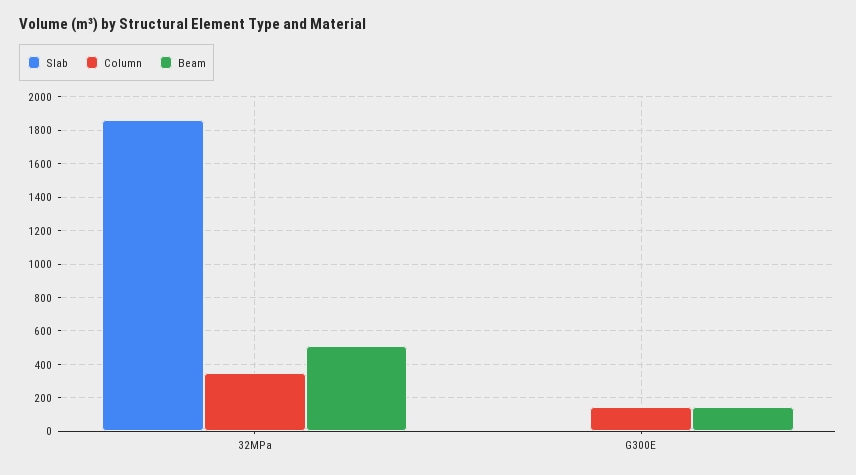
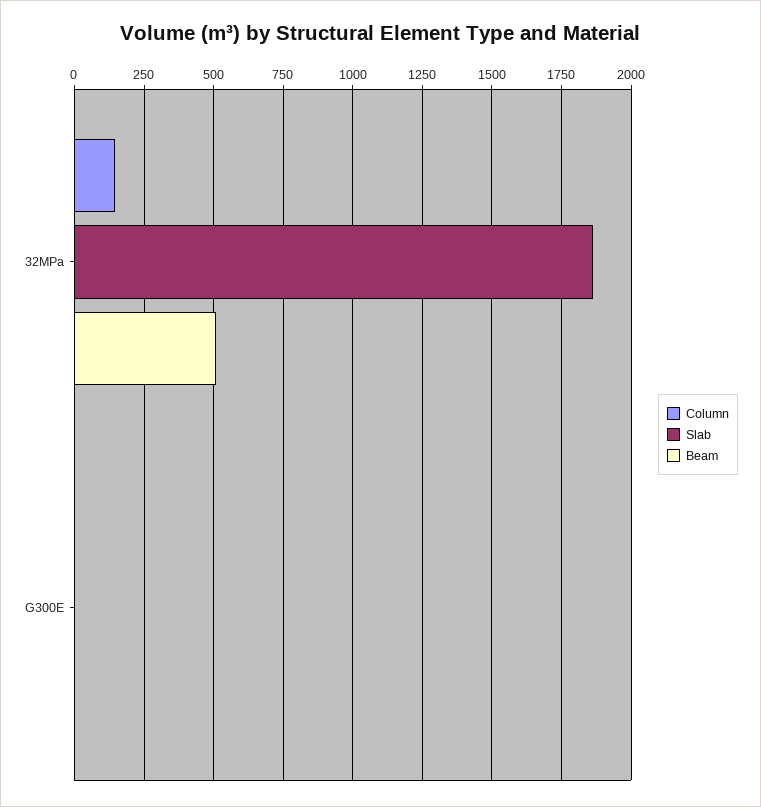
Column, 32MPa: 350 -> 150
Column, G300E: 150 -> 0
Beam, G300E: 150 -> 0

